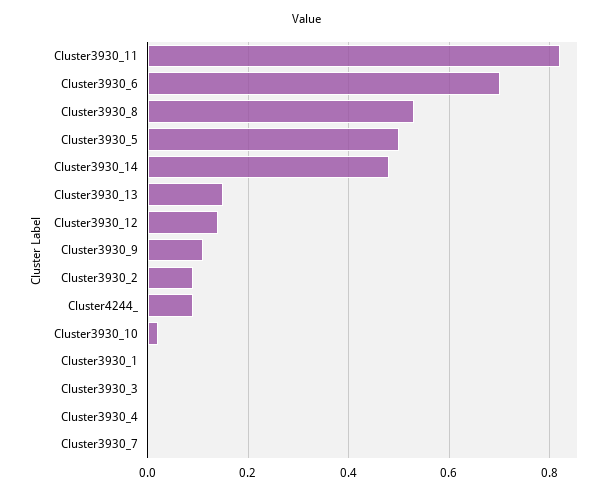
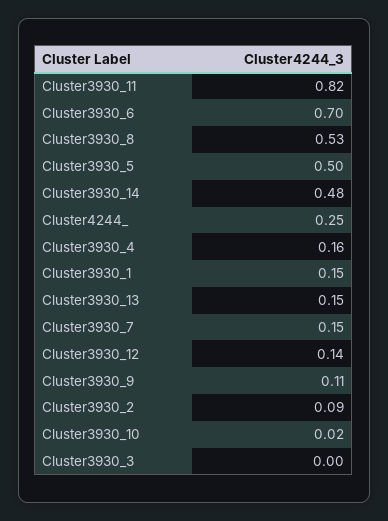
Cluster4244_: 0.1 -> 0.25
Cluster3930_1: 0 -> 0.15
Cluster3930_4: 0 -> 0.16
Cluster3930_7: 0 -> 0.15

